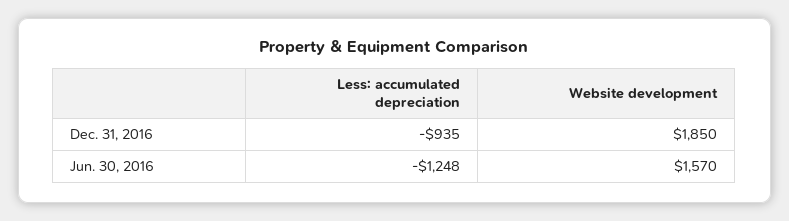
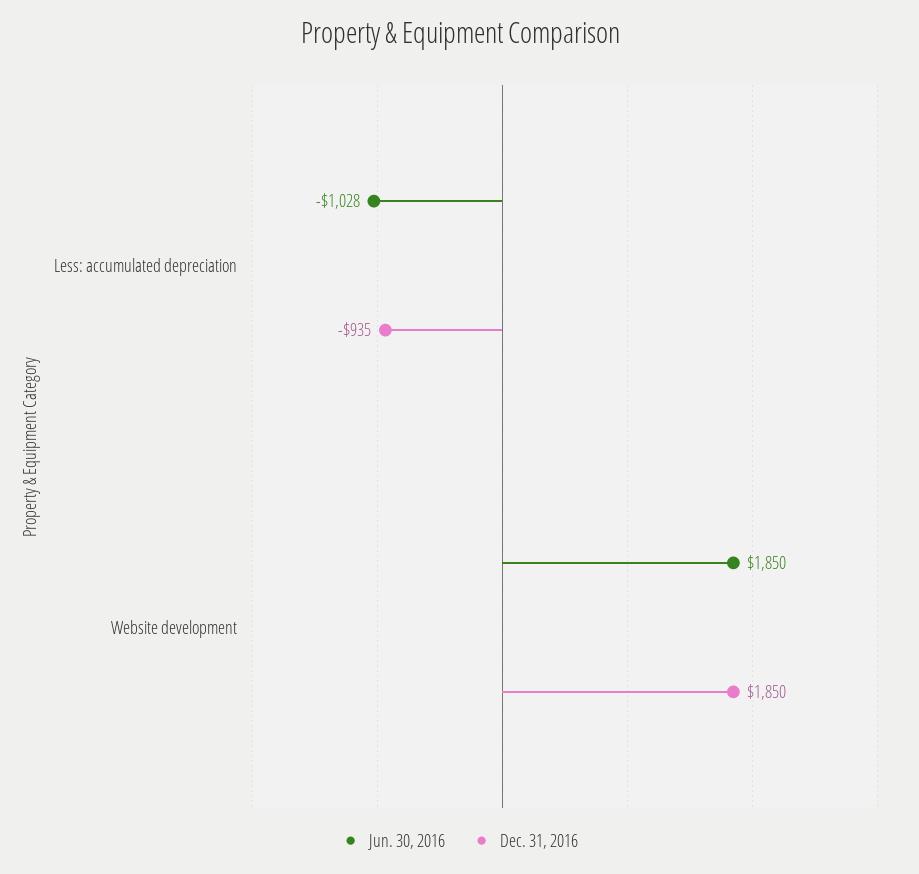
Jun. 30, 2016, Less: accumulated depreciation: -1248 -> -1028
Jun. 30, 2016, Website development: 1570 -> 1850

